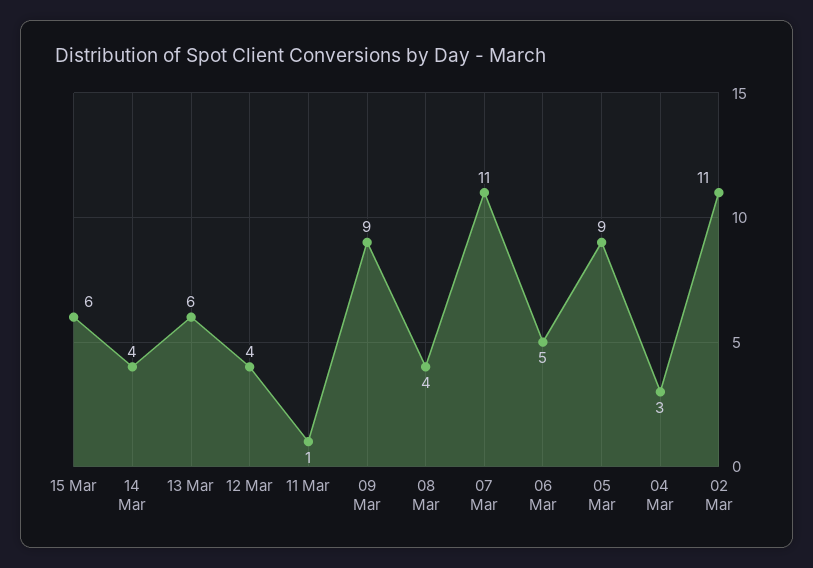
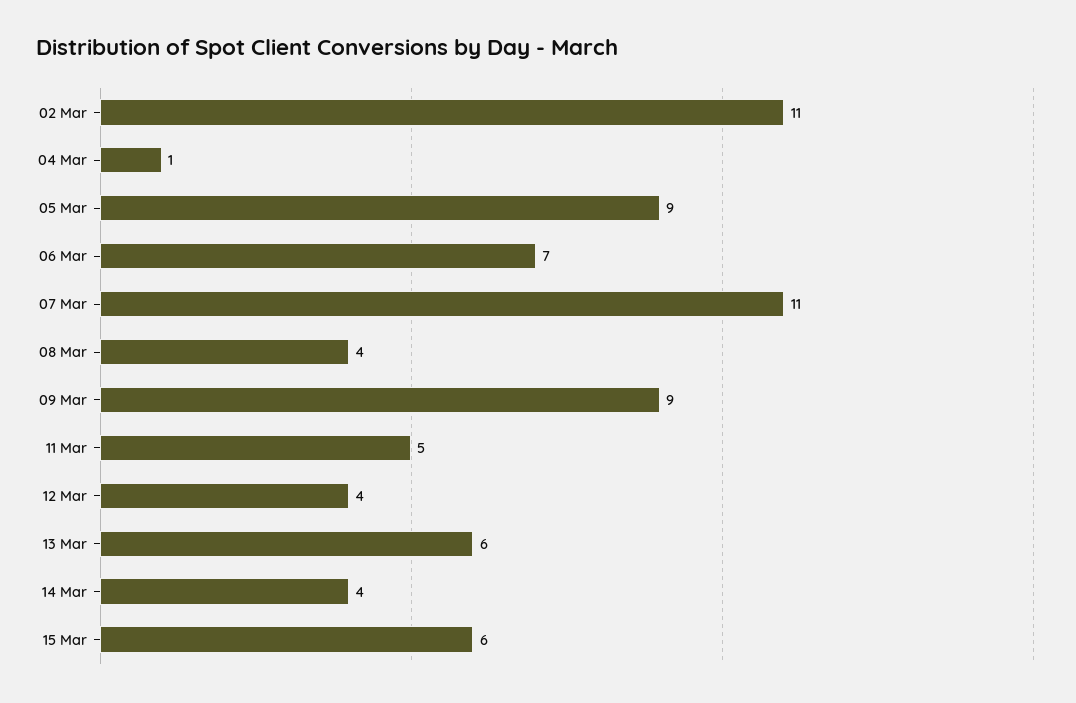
11 Mar: 1 -> 5
06 Mar: 5 -> 7
04 Mar: 3 -> 1

